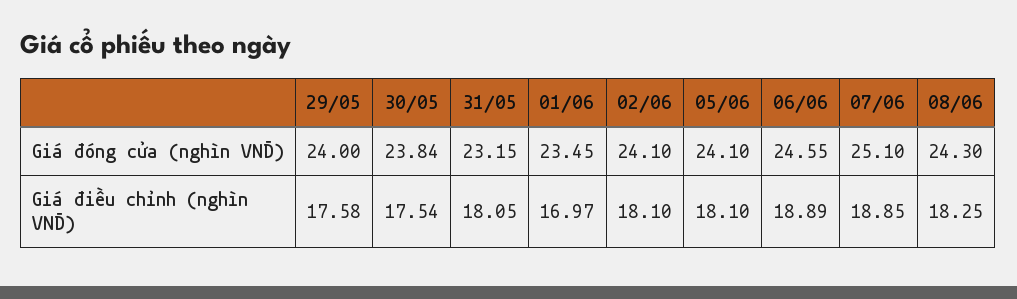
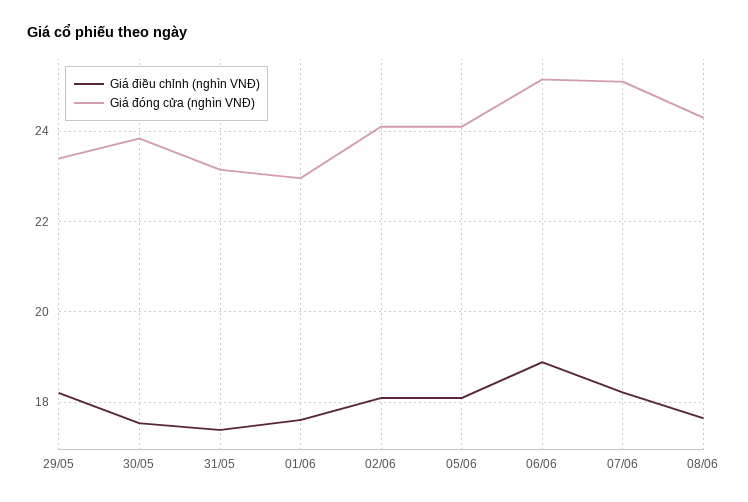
Giá đóng cửa (nghìn VNĐ), 29/05: 24 -> 23.4
Giá đóng cửa (nghìn VNĐ), 01/06: 23.45 -> 23
Giá đóng cửa (nghìn VNĐ), 06/06: 24.55 -> 25.2
Giá điều chỉnh (nghìn VNĐ), 29/05: 17.58 -> 18.2
Giá điều chỉnh (nghìn VNĐ), 31/05: 18.05 -> 17.4
Giá điều chỉnh (nghìn VNĐ), 01/06: 16.97 -> 17.6
Giá điều chỉnh (nghìn VNĐ), 07/06: 18.85 -> 18.2
Giá điều chỉnh (nghìn VNĐ), 08/06: 18.25 -> 17.6

